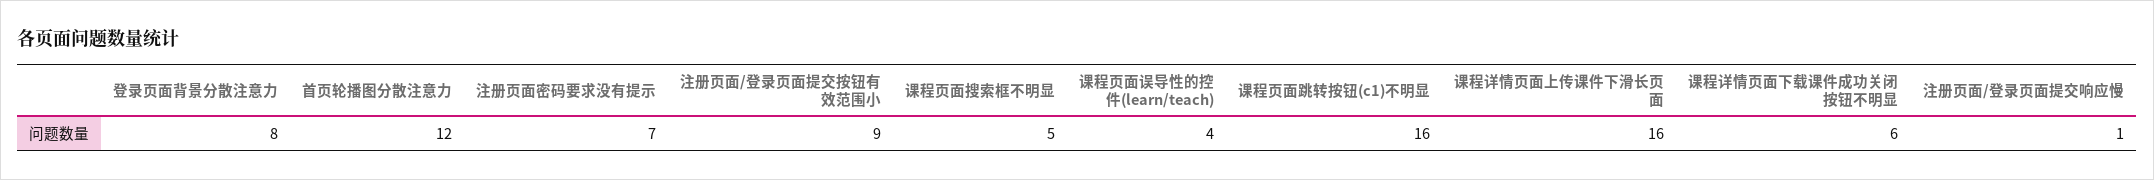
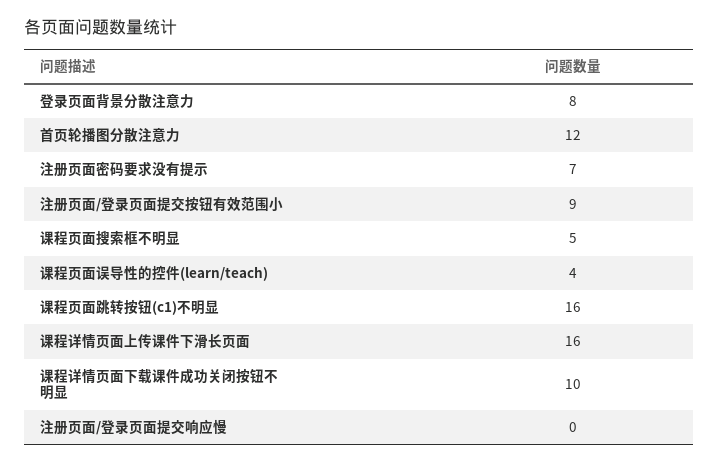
课程详情页面下载课件成功关闭按钮不明显: 6 -> 10
注册页面/登录页面提交响应慢: 1 -> 0

